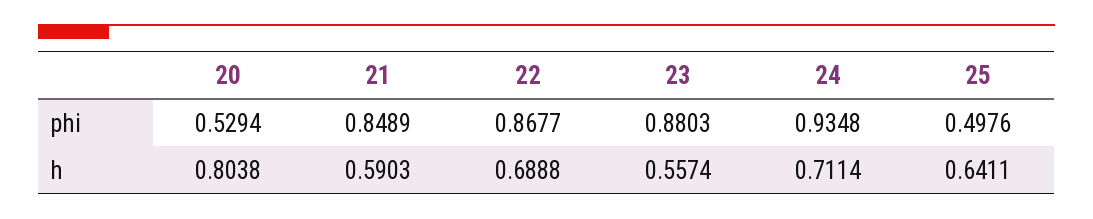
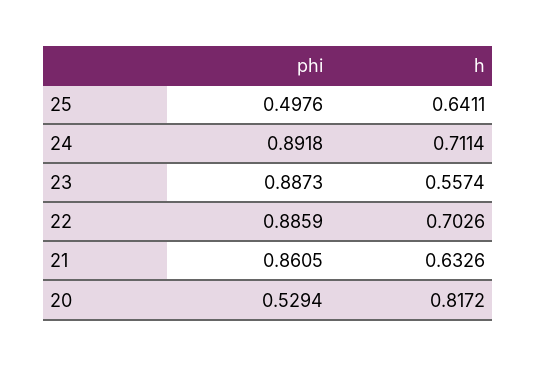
21, phi: 0.8489 -> 0.8605
22, phi: 0.8677 -> 0.8859
23, phi: 0.8803 -> 0.8873
24, phi: 0.9348 -> 0.8918
20, h: 0.8038 -> 0.8172
21, h: 0.5903 -> 0.6326
22, h: 0.6888 -> 0.7026

